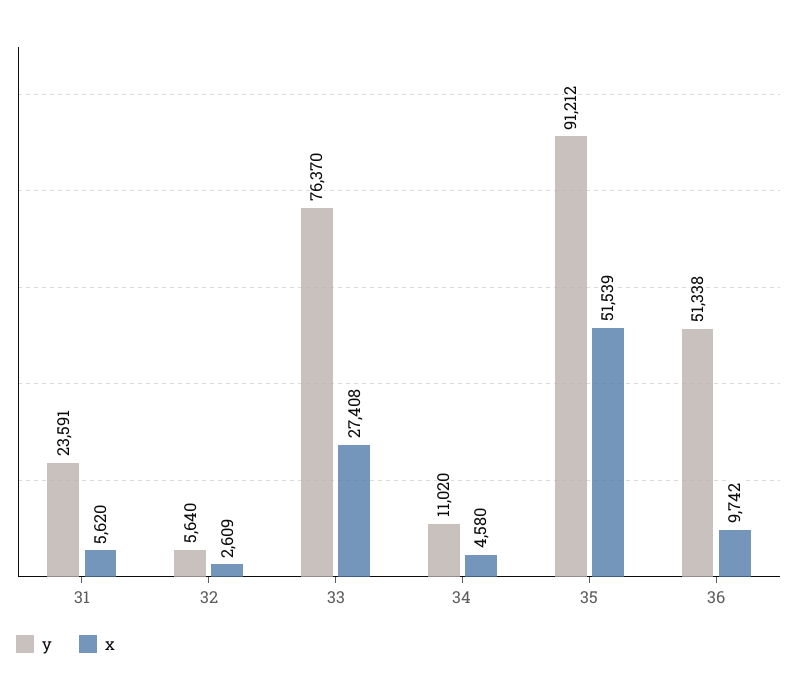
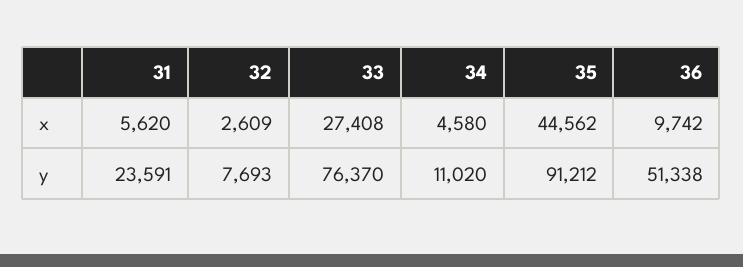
y, 32: 5640 -> 7693
x, 35: 51539 -> 44562

